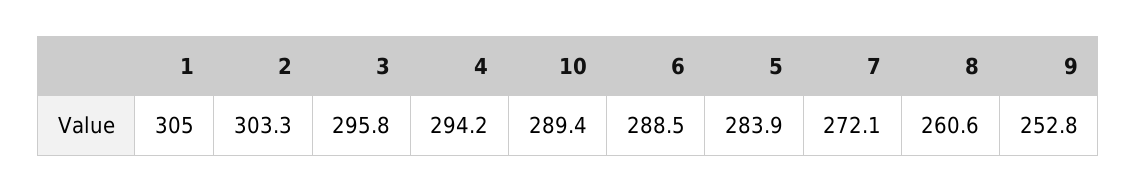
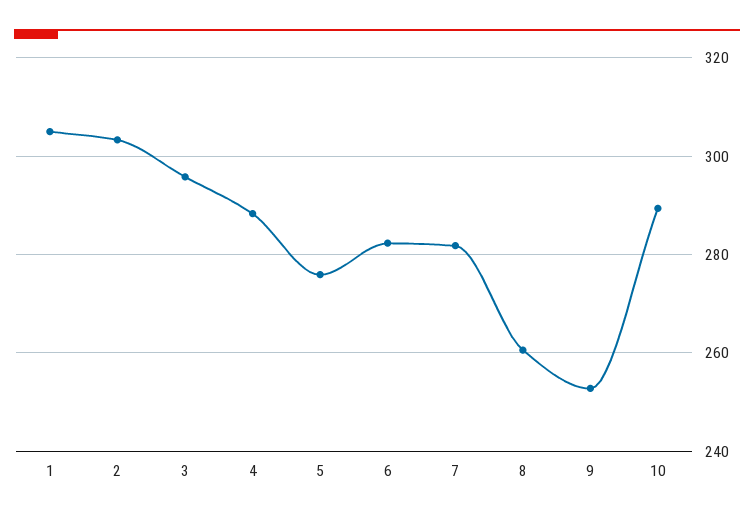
4: 294.2 -> 288
6: 288.5 -> 282
5: 283.9 -> 276
7: 272.1 -> 282

